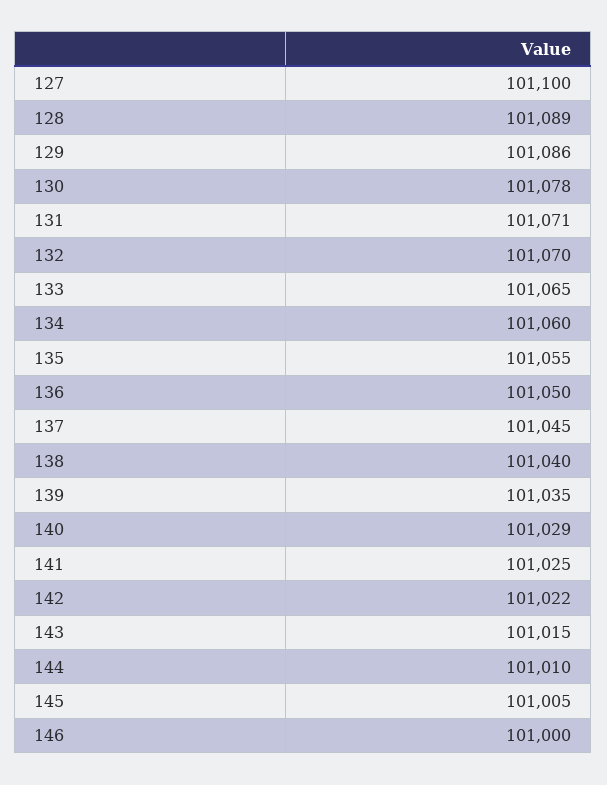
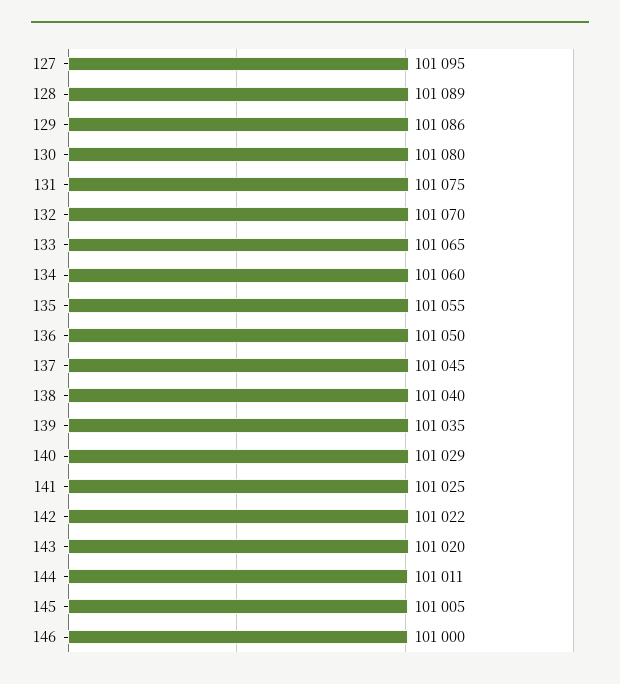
127: 101100 -> 101095
130: 101078 -> 101080
131: 101071 -> 101075
143: 101015 -> 101020
144: 101010 -> 101011

